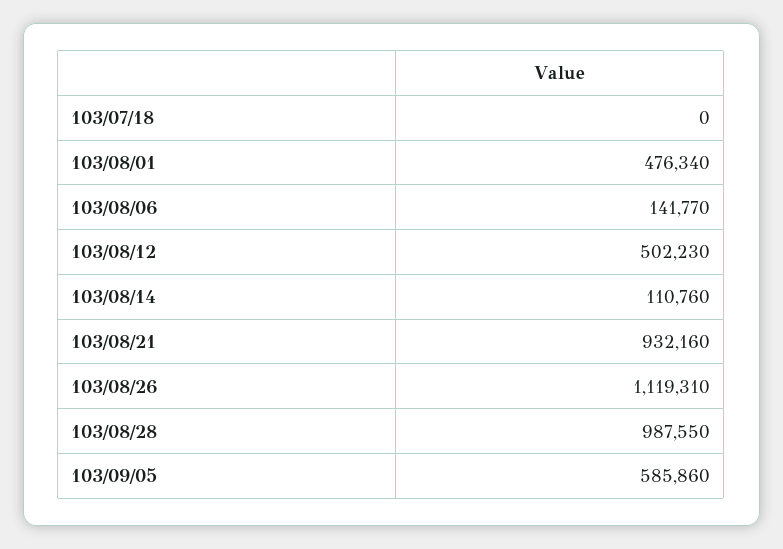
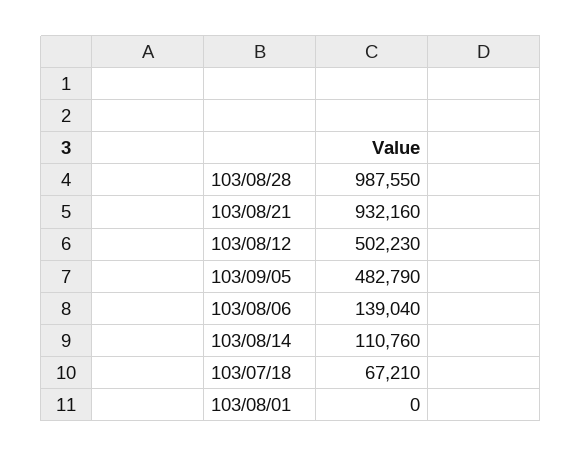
103/07/18: 0 -> 67210
103/08/01: 476340 -> 0
103/08/06: 141770 -> 139040
103/08/26: 1119310 -> none
103/09/05: 585860 -> 482790

